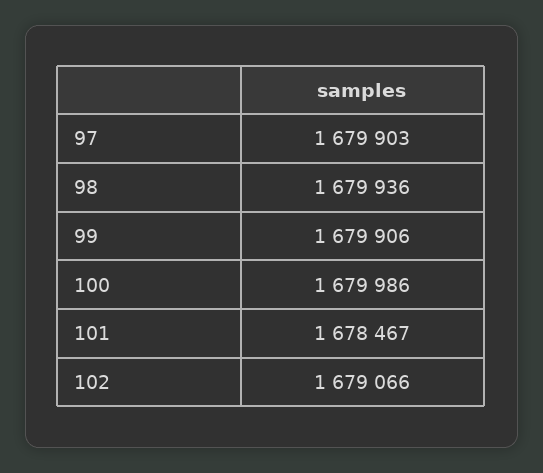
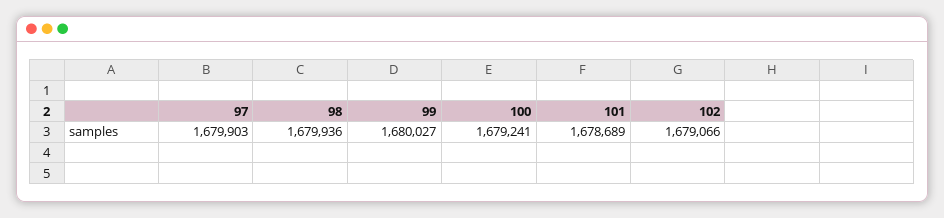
99: 1679906 -> 1680027
100: 1679986 -> 1679241
101: 1678467 -> 1678689

